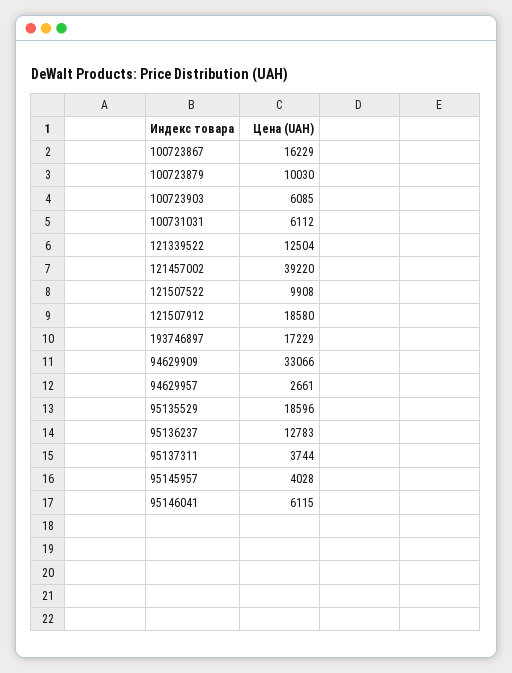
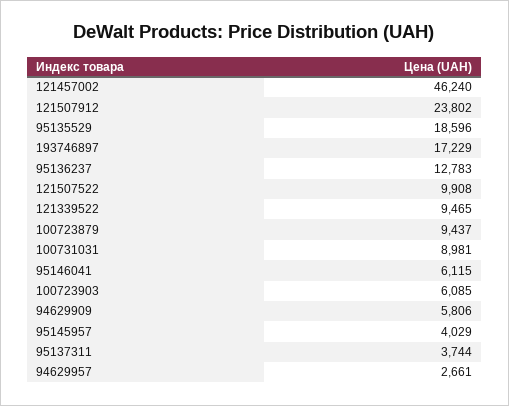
100723867: 16229 -> none
100723879: 10030 -> 9437
100731031: 6112 -> 8981
121339522: 12504 -> 9465
121457002: 39220 -> 46240
121507912: 18580 -> 23802
94629909: 33066 -> 5806
95145957: 4028 -> 4029

